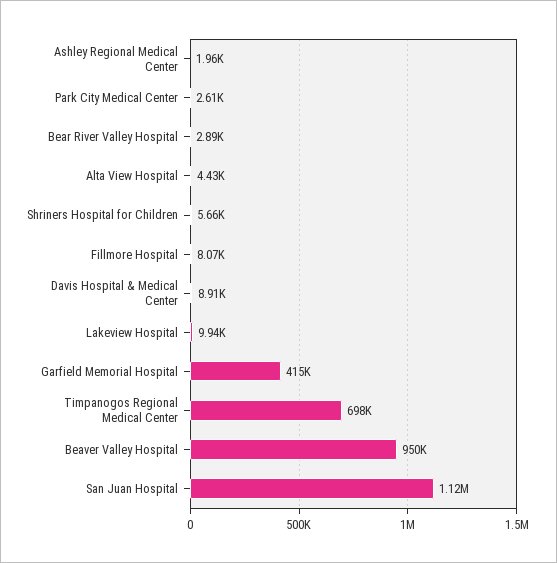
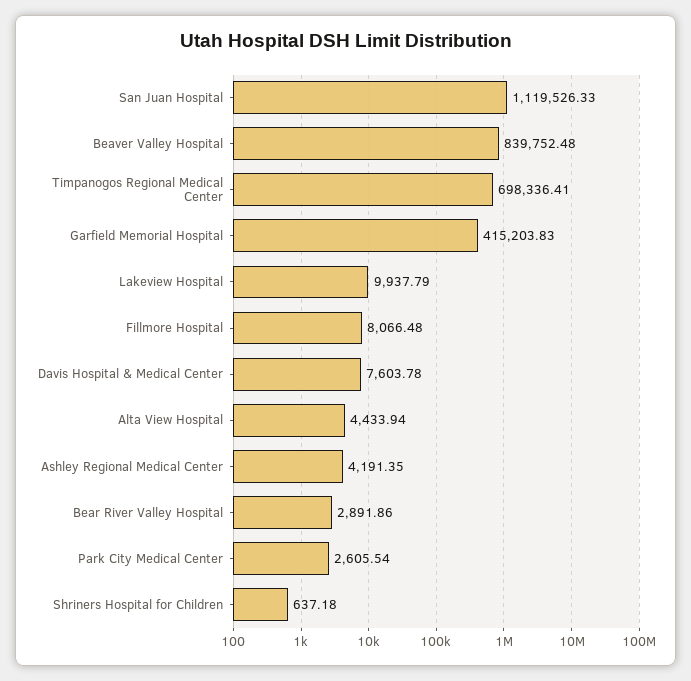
Ashley Regional Medical Center: 1960 -> 4191.35
Shriners Hospital for Children: 5660 -> 637.18
Davis Hospital & Medical Center: 8910 -> 7603.78
Beaver Valley Hospital: 950000 -> 839752.48

